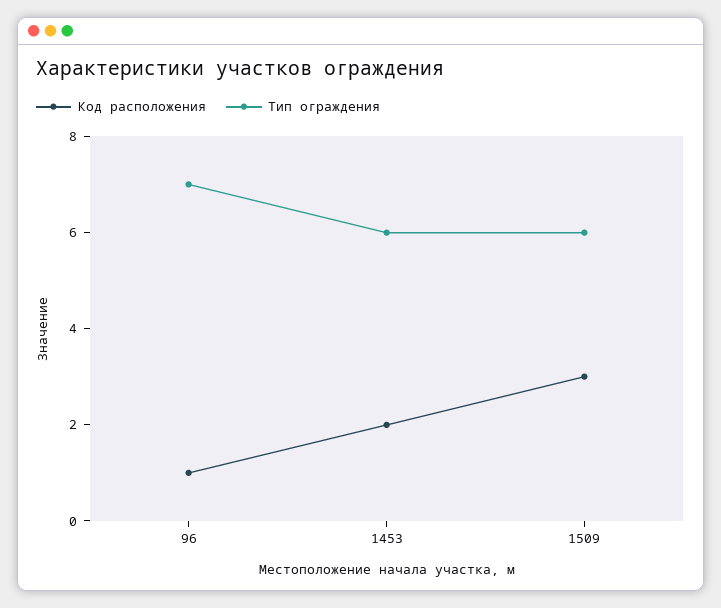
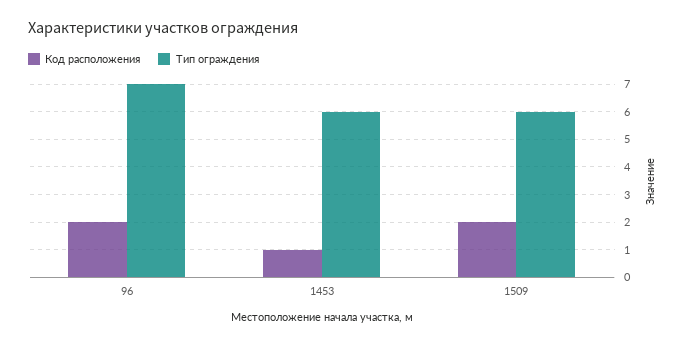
Код расположения, 96: 1 -> 2
Код расположения, 1453: 2 -> 1
Код расположения, 1509: 3 -> 2

